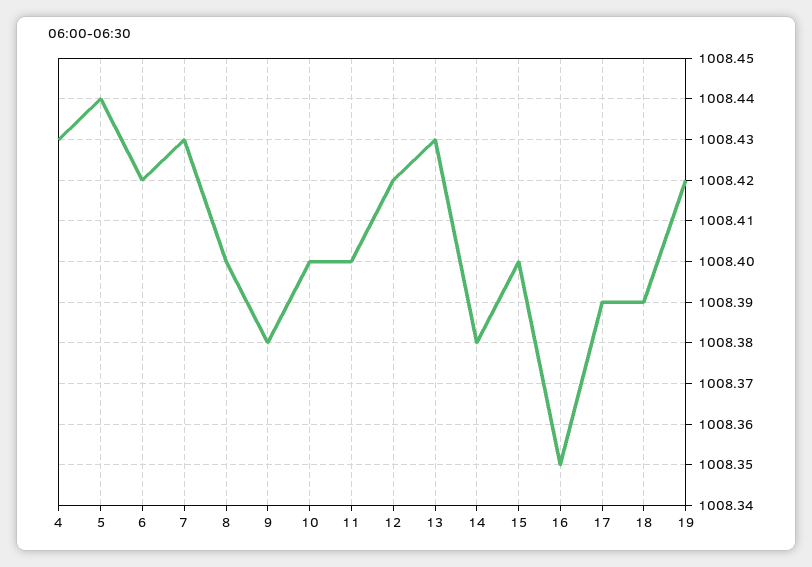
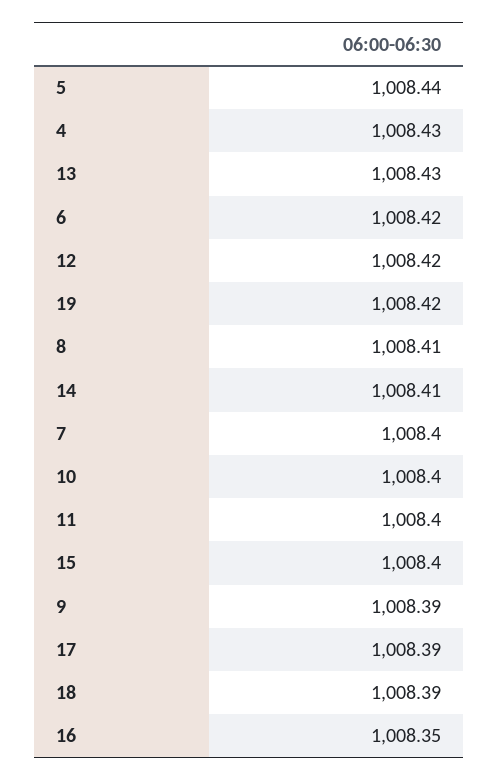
7: 1008.43 -> 1008.4
8: 1008.4 -> 1008.41
9: 1008.38 -> 1008.39
14: 1008.38 -> 1008.41

